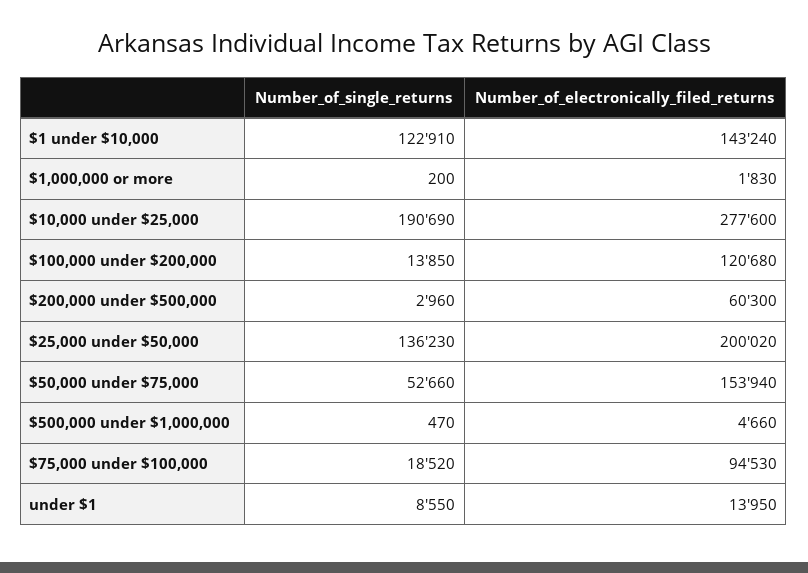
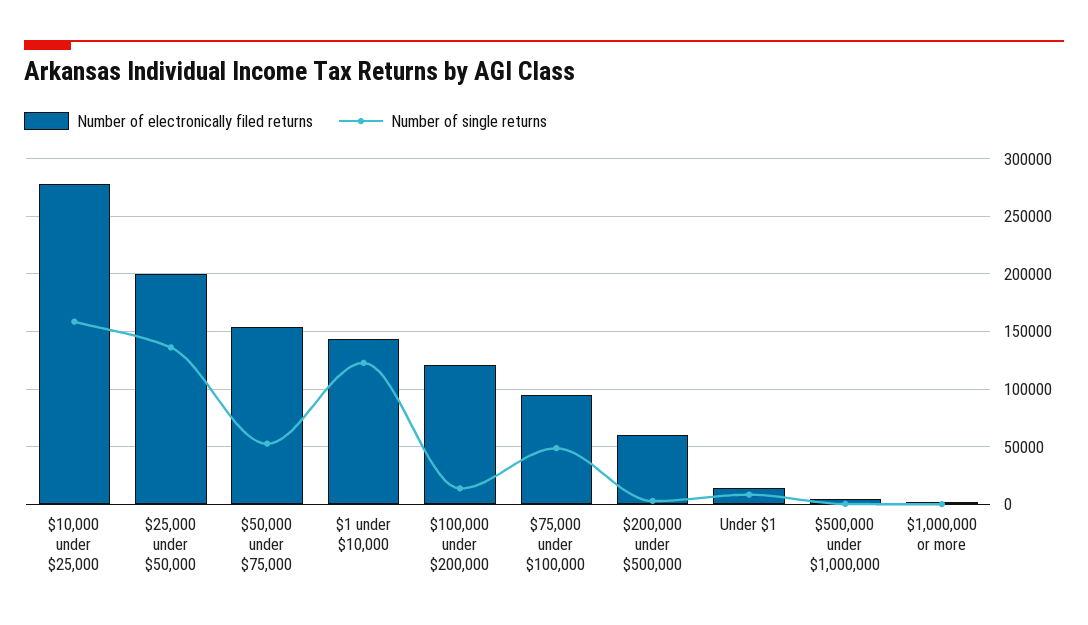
Number_of_single_returns, $10,000 under $25,000: 190690 -> 160000
Number_of_single_returns, $75,000 under $100,000: 18520 -> 50000

